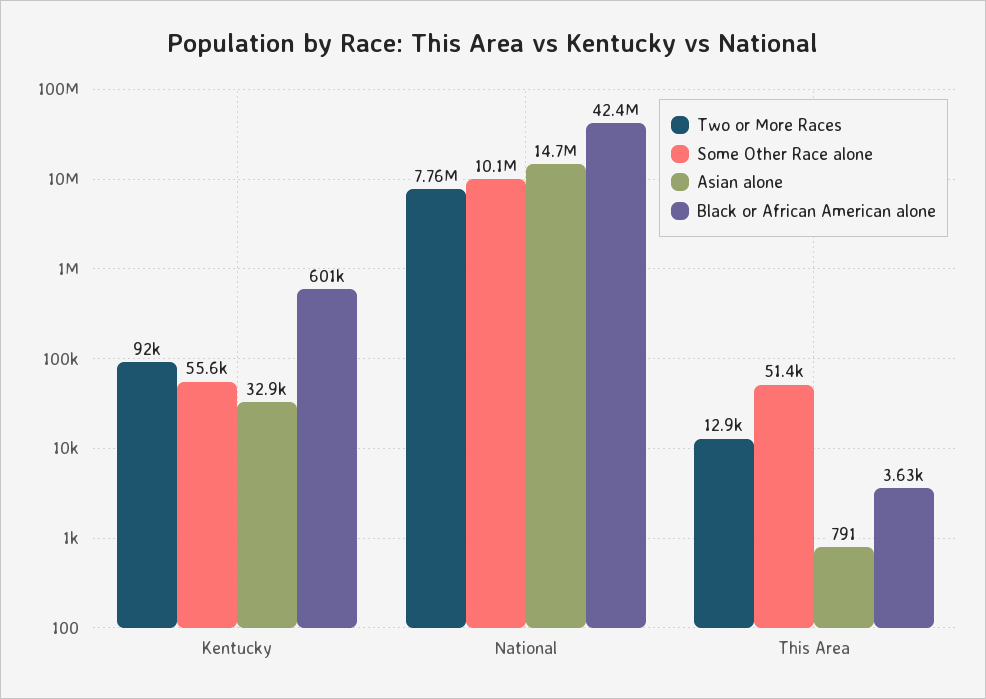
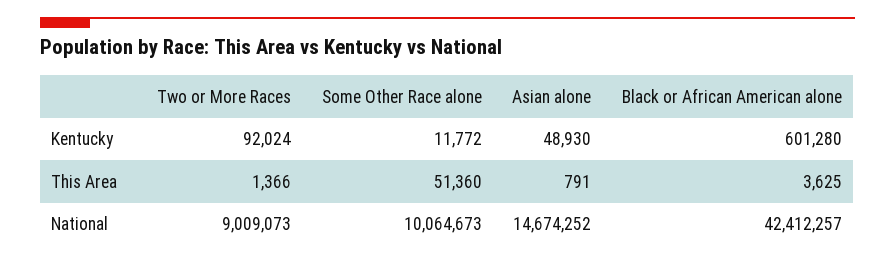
Some Other Race alone, Kentucky: 55600 -> 11772
Asian alone, Kentucky: 32900 -> 48930
Two or More Races, National: 7760000 -> 9009073
Two or More Races, This Area: 12900 -> 1366

